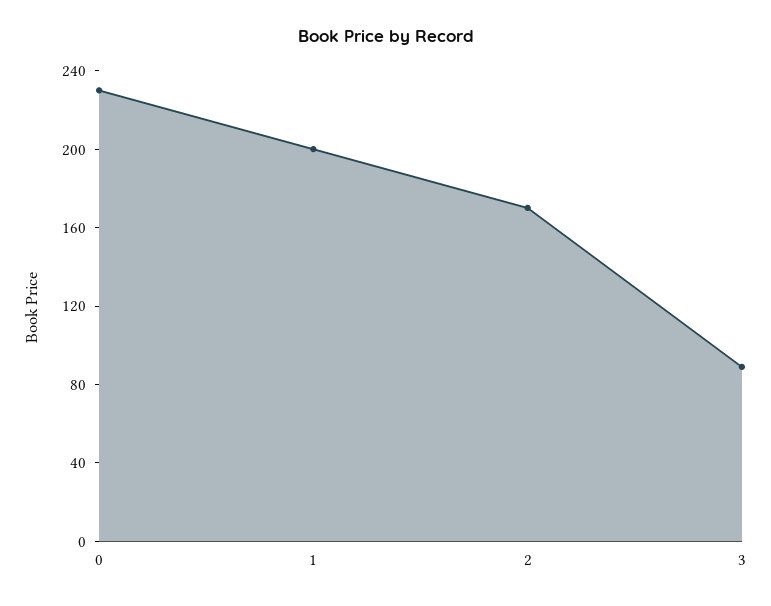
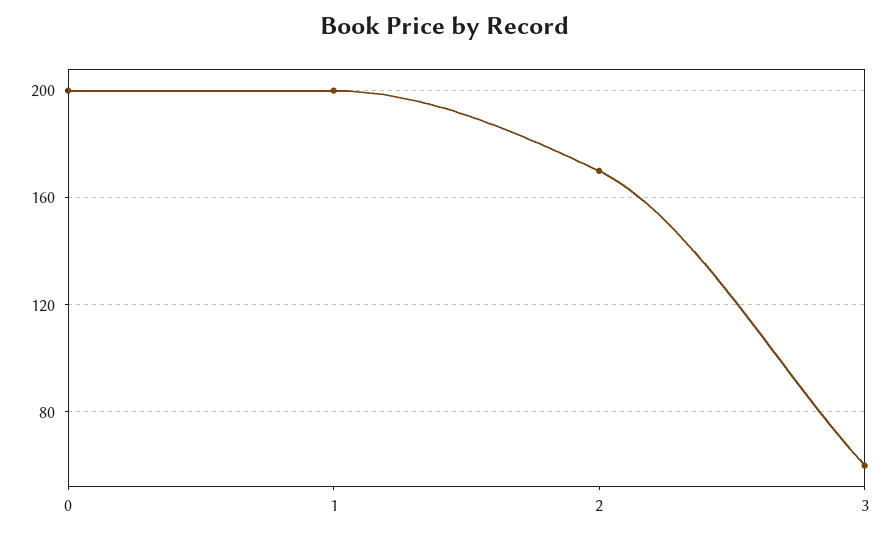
0: 230 -> 200
3: 90 -> 60

